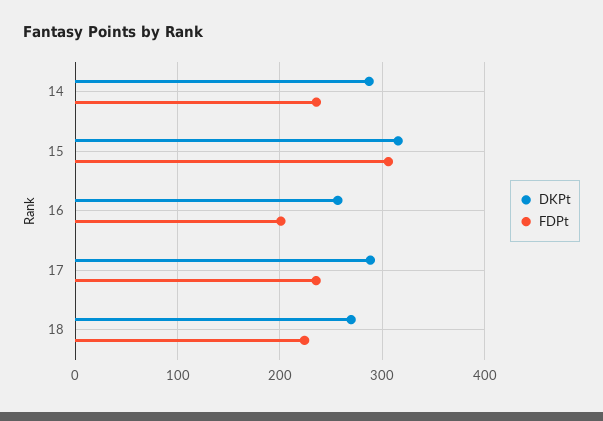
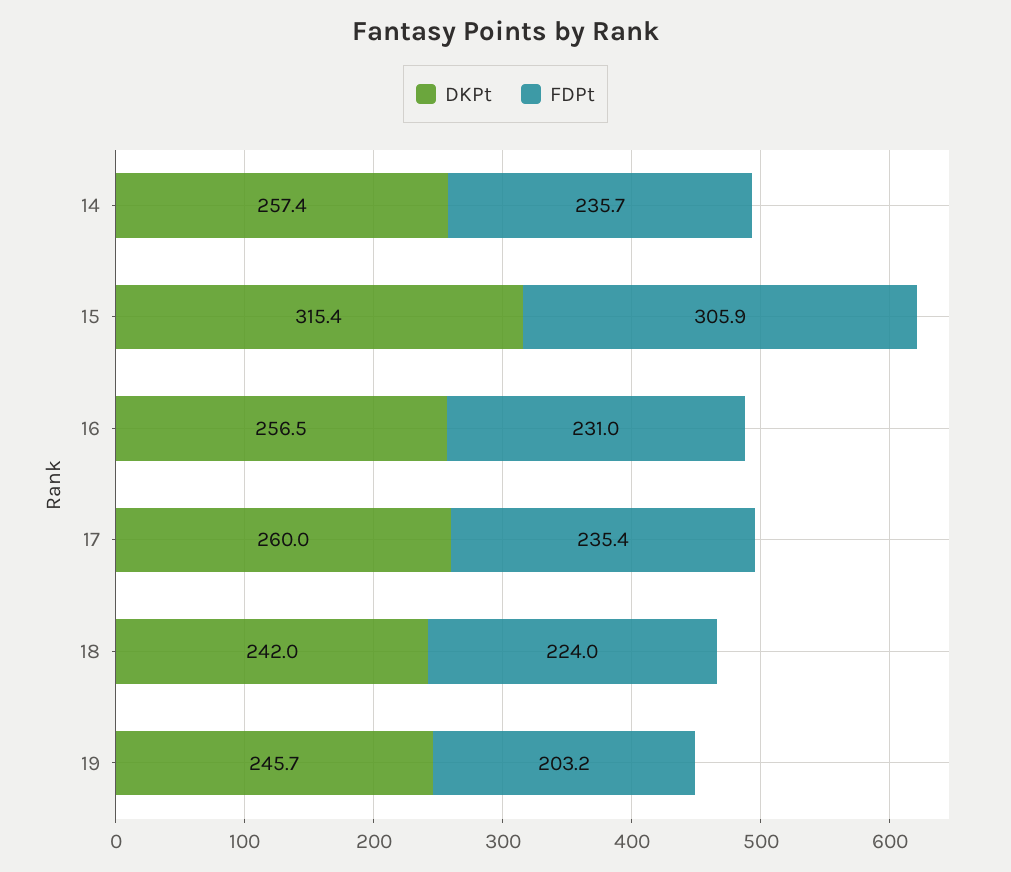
DKPt, 14: 290 -> 257.4
FDPt, 16: 200 -> 231
DKPt, 17: 290 -> 260
DKPt, 18: 270 -> 242
DKPt, 19: none -> 245.7
FDPt, 19: none -> 203.2

